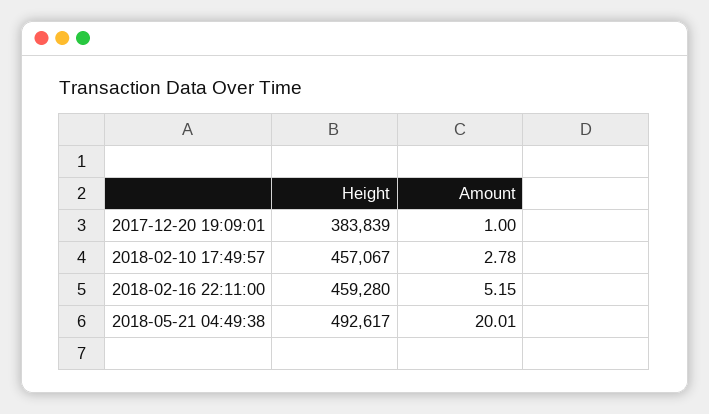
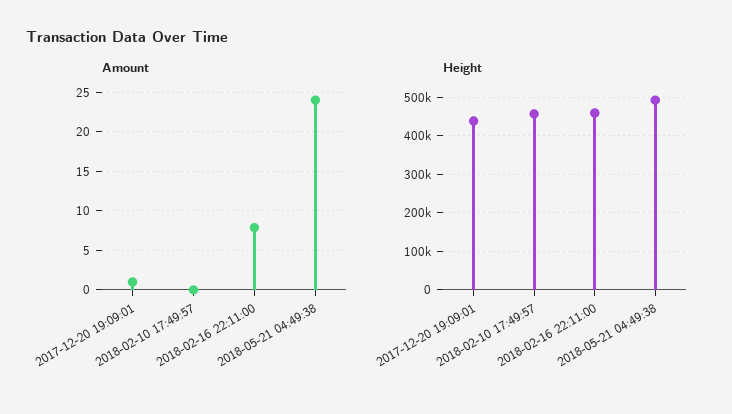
Height, 2017-12-20 19:09:01: 383839 -> 440000
Amount, 2018-02-10 17:49:57: 2.78 -> 0
Amount, 2018-02-16 22:11:00: 5.15 -> 8
Amount, 2018-05-21 04:49:38: 20.01 -> 24

